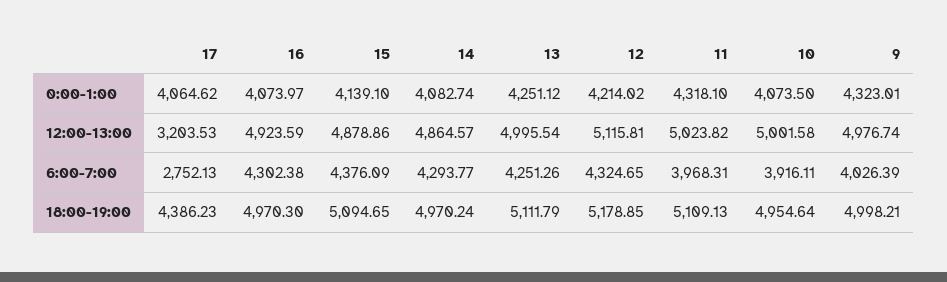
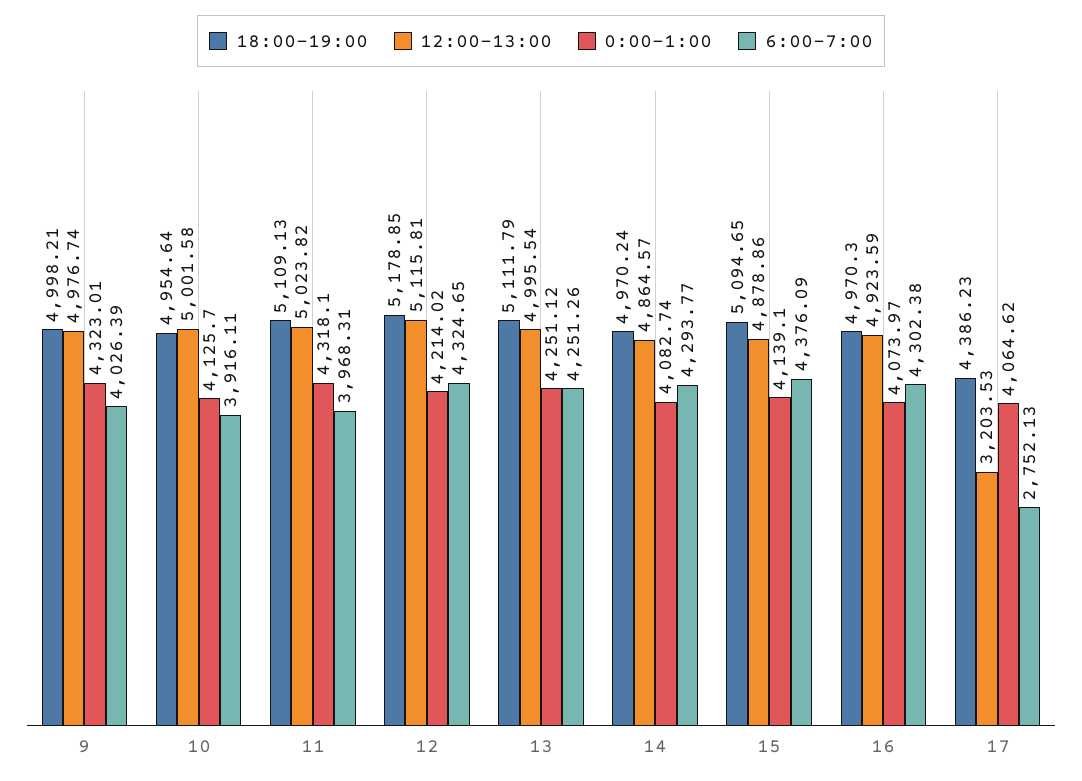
0:00-1:00, 10: 4073.5 -> 4125.7

